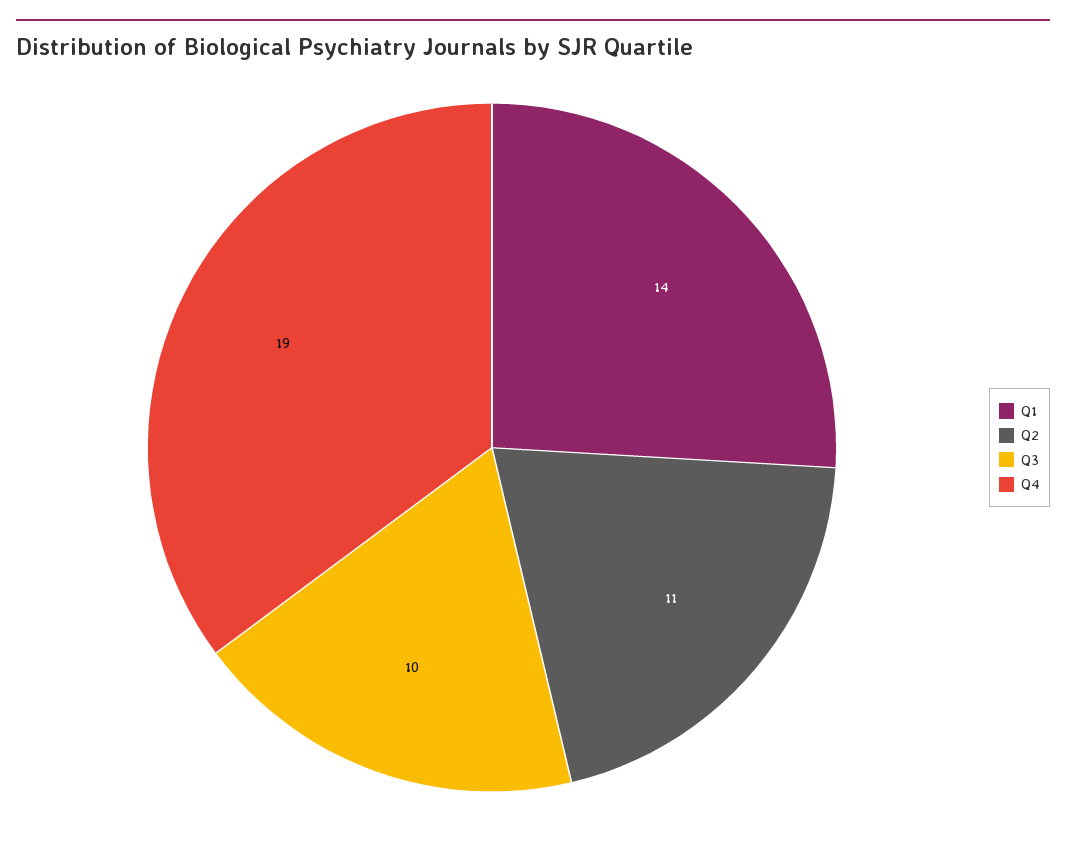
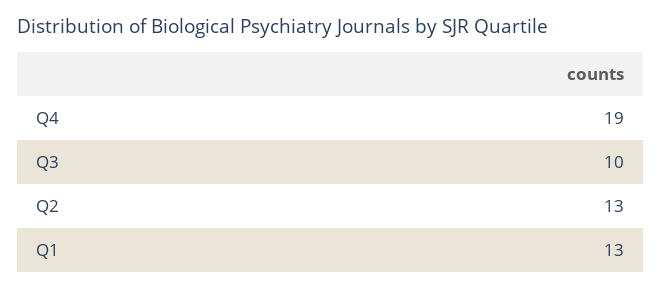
Q1: 14 -> 13
Q2: 11 -> 13

